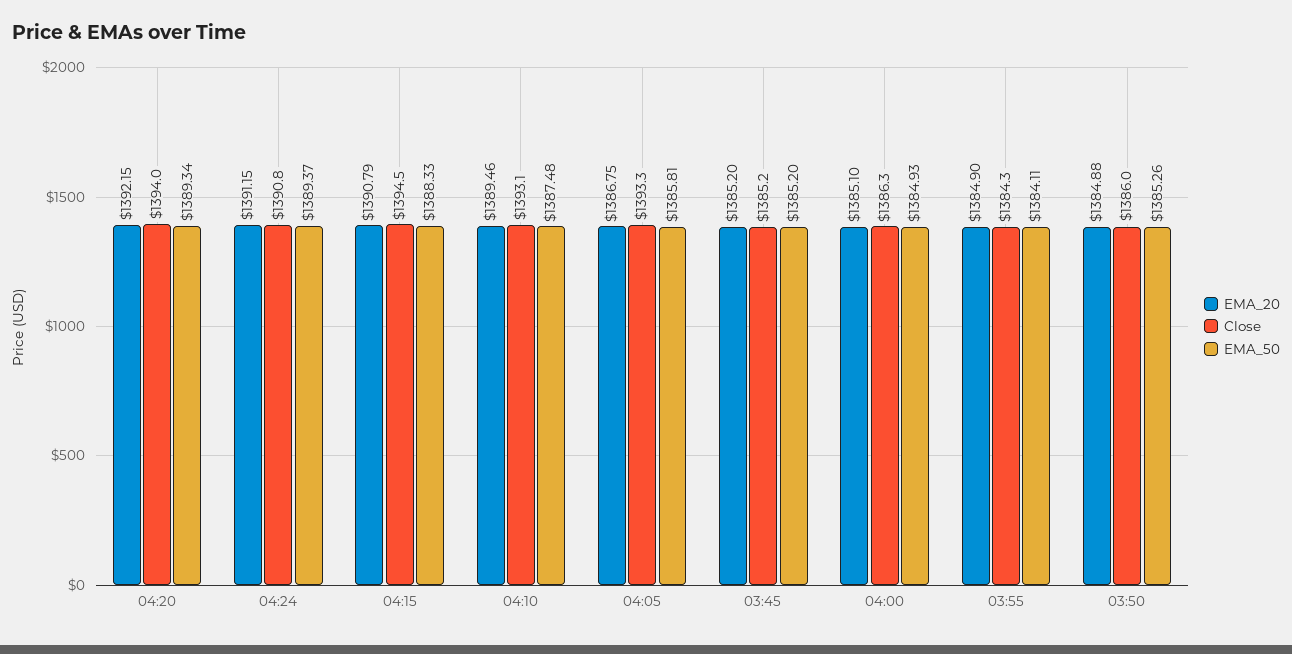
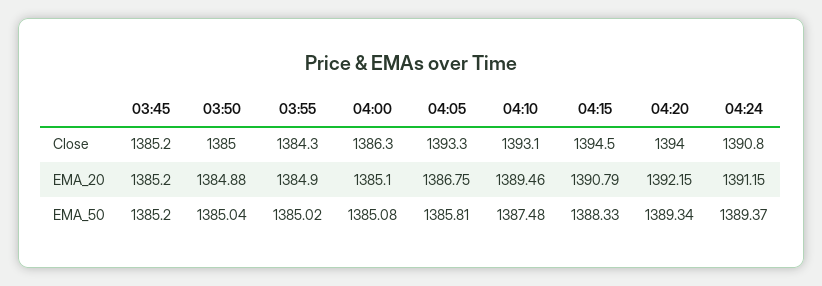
EMA_50, 04:00: 1384.93 -> 1385.08
EMA_50, 03:55: 1384.11 -> 1385.02
Close, 03:50: 1386 -> 1385
EMA_50, 03:50: 1385.26 -> 1385.04

